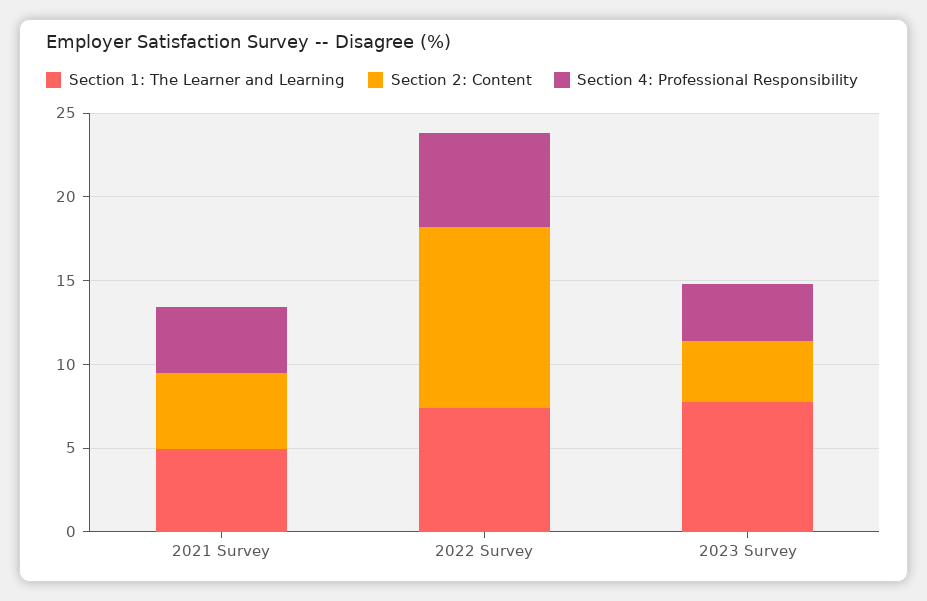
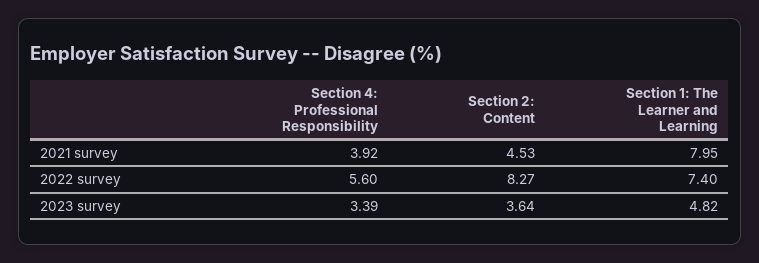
Section 1: The Learner and Learning, 2021 Survey: 5 -> 7.95
Section 2: Content, 2022 Survey: 11 -> 8.27
Section 1: The Learner and Learning, 2023 Survey: 8 -> 4.82

